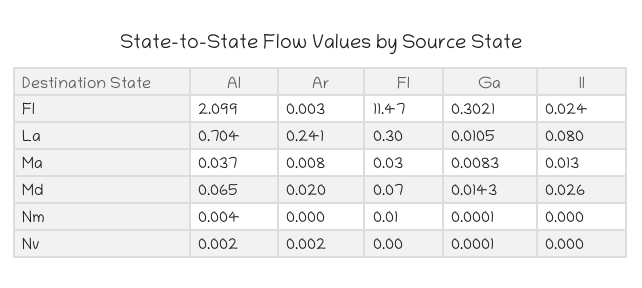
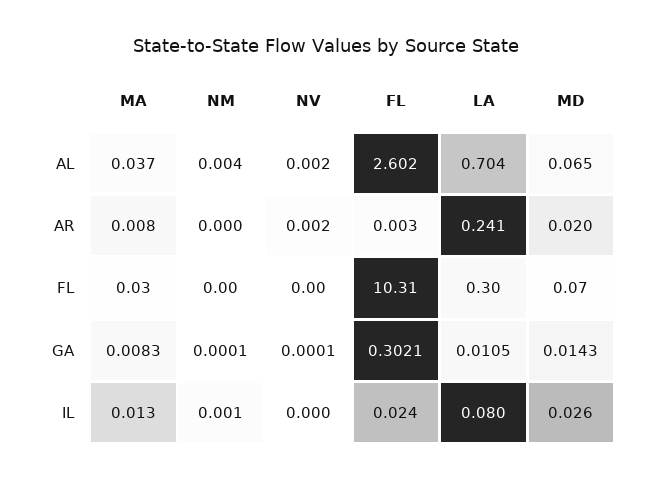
Al, Fl: 2.099 -> 2.602
Fl, Fl: 11.47 -> 10.31
Fl, Nm: 0.01 -> 0
Il, Nm: 0 -> 0.001

